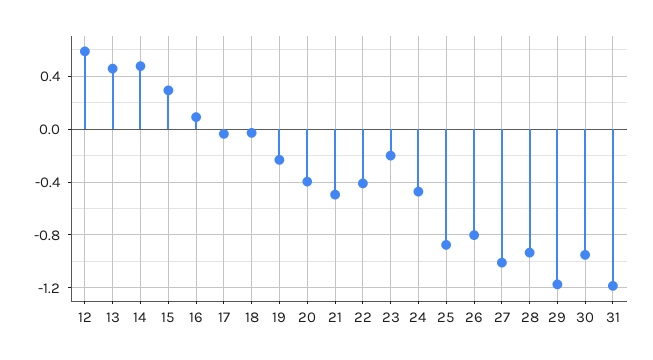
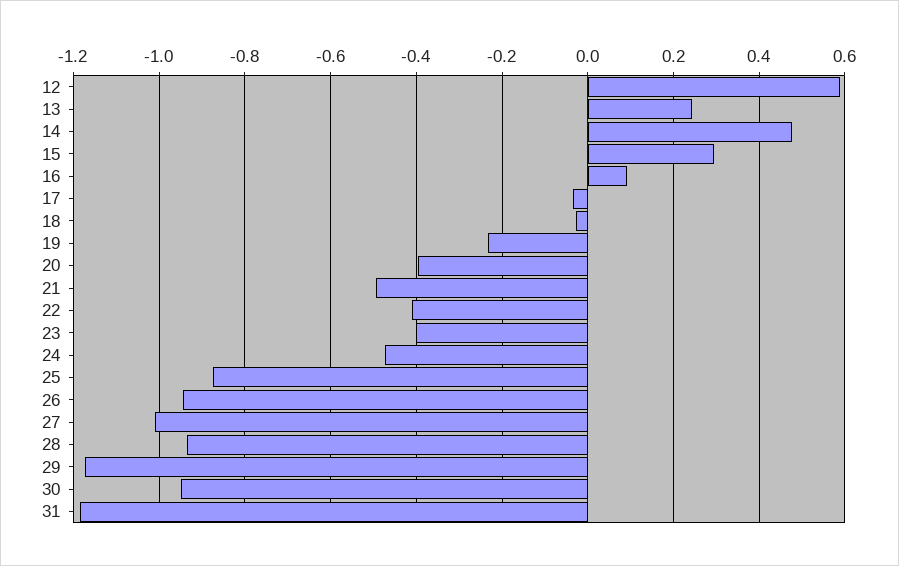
13: 0.45 -> 0.24
23: -0.2 -> -0.4
26: -0.8 -> -0.94

